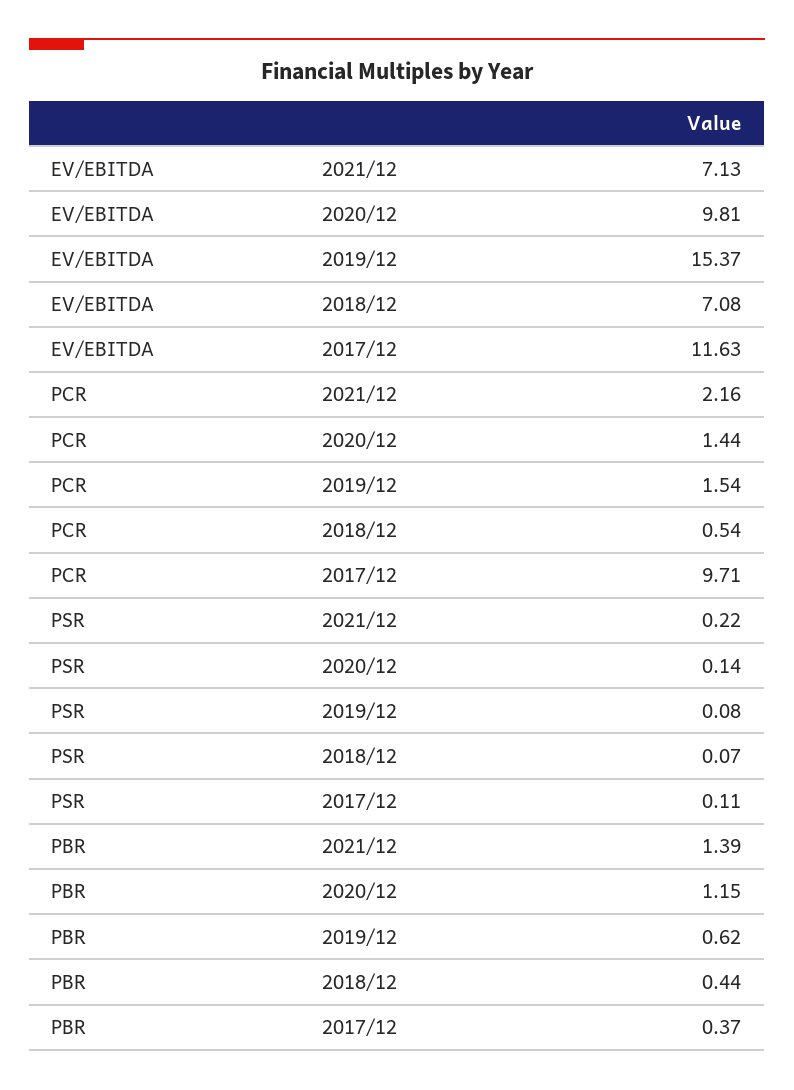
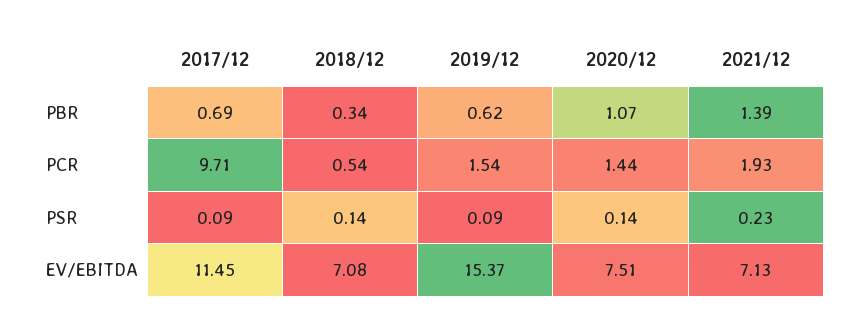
EV/EBITDA, 2020/12: 9.81 -> 7.51
EV/EBITDA, 2017/12: 11.63 -> 11.45
PCR, 2021/12: 2.16 -> 1.93
PSR, 2021/12: 0.22 -> 0.23
PSR, 2019/12: 0.08 -> 0.09
PSR, 2018/12: 0.07 -> 0.14
PSR, 2017/12: 0.11 -> 0.09
PBR, 2020/12: 1.15 -> 1.07
PBR, 2018/12: 0.44 -> 0.34
PBR, 2017/12: 0.37 -> 0.69

